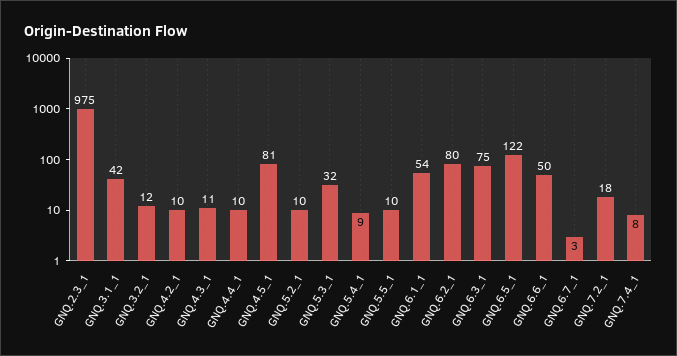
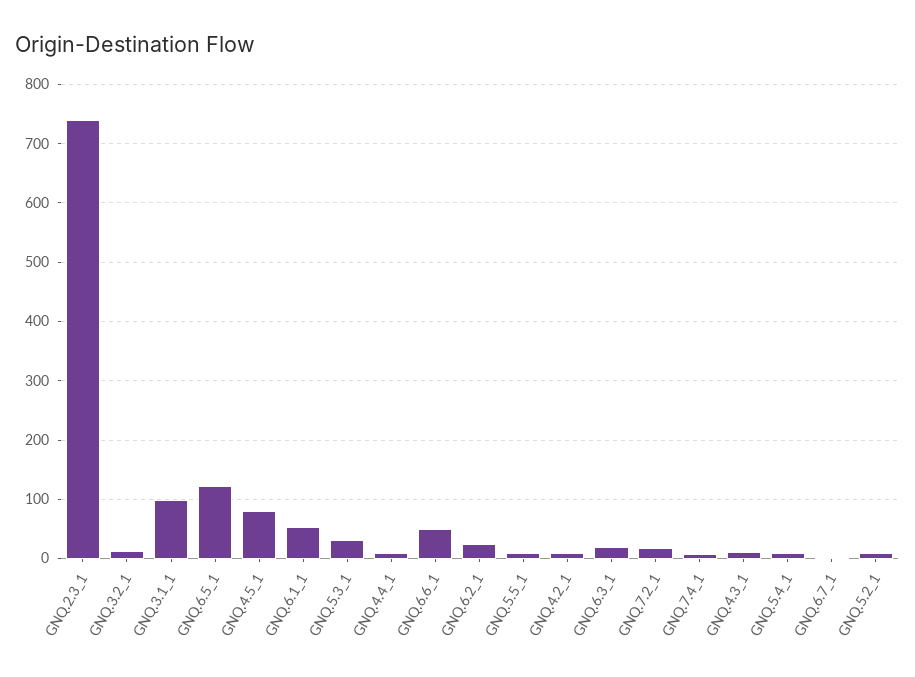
GNQ.2.3_1: 975 -> 740
GNQ.3.1_1: 42 -> 100
GNQ.6.2_1: 80 -> 20
GNQ.6.3_1: 75 -> 20

